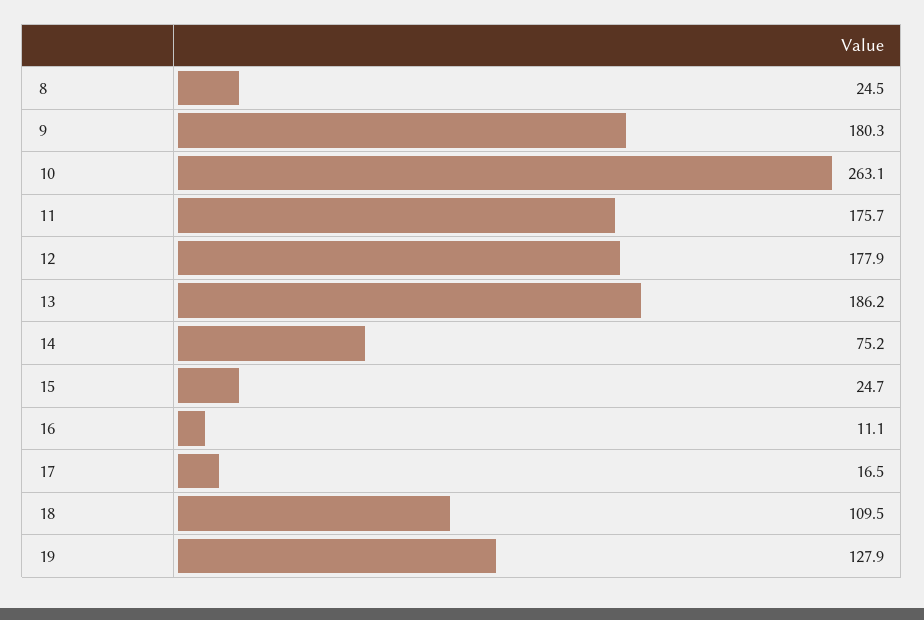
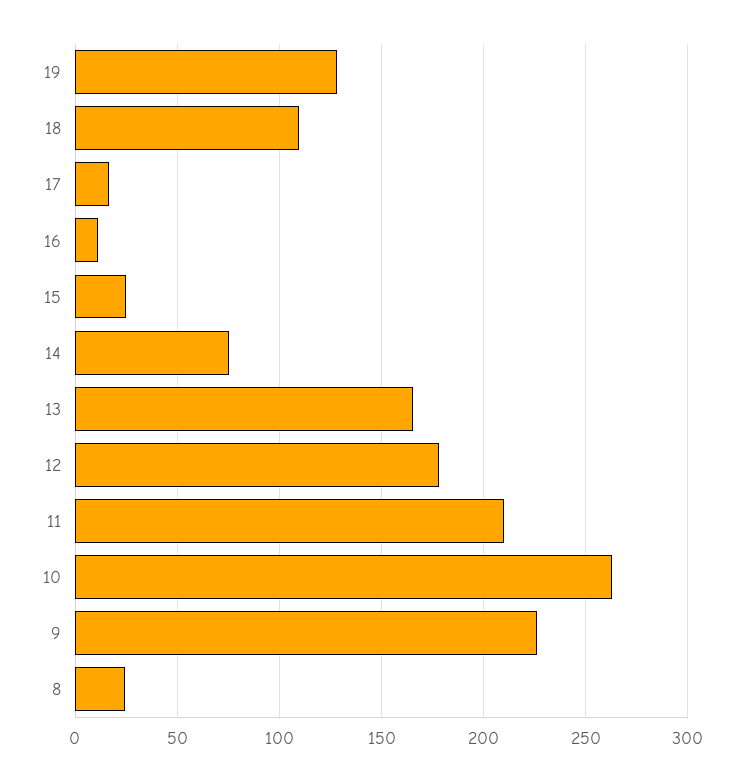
9: 180.3 -> 225
11: 175.7 -> 210
13: 186.2 -> 165

